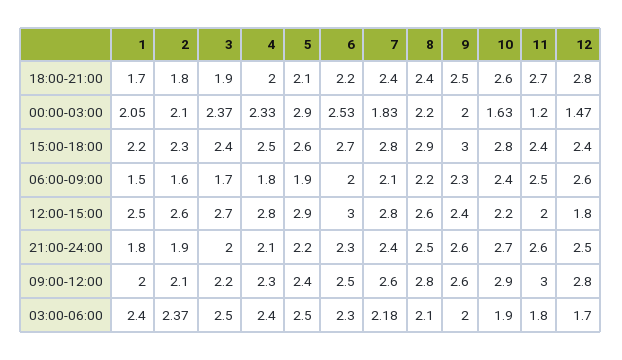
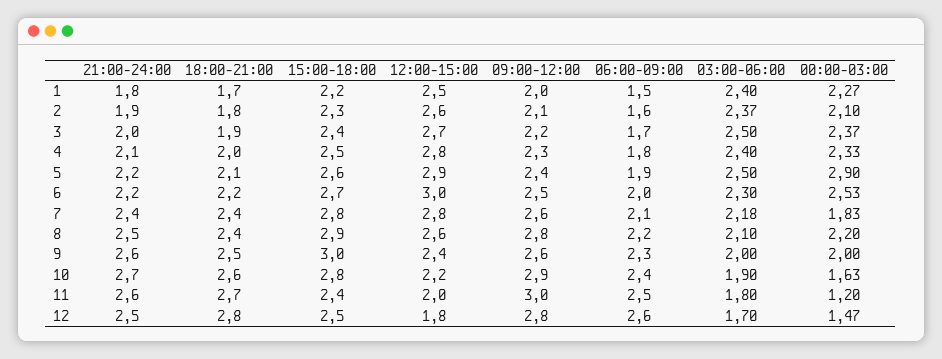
1, 00:00-03:00: 2.05 -> 2.27
12, 15:00-18:00: 2.4 -> 2.5
6, 21:00-24:00: 2.3 -> 2.2

